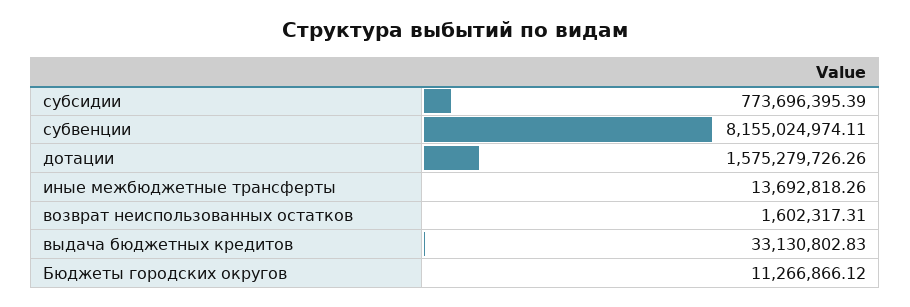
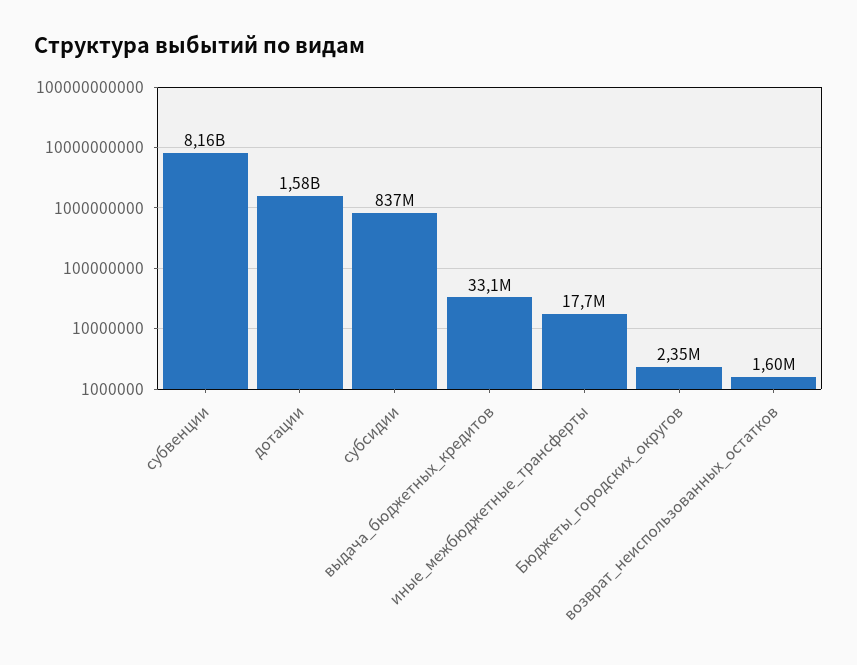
субсидии: 773696395.39 -> 837000000
иные межбюджетные трансферты: 13692818.26 -> 17700000
Бюджеты городских округов: 11266866.12 -> 2350000

